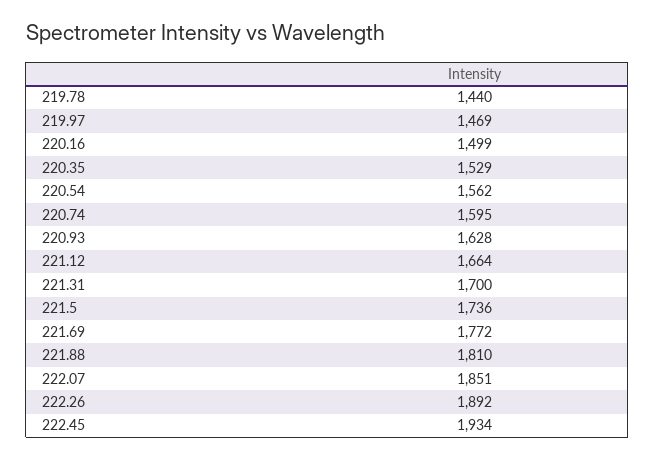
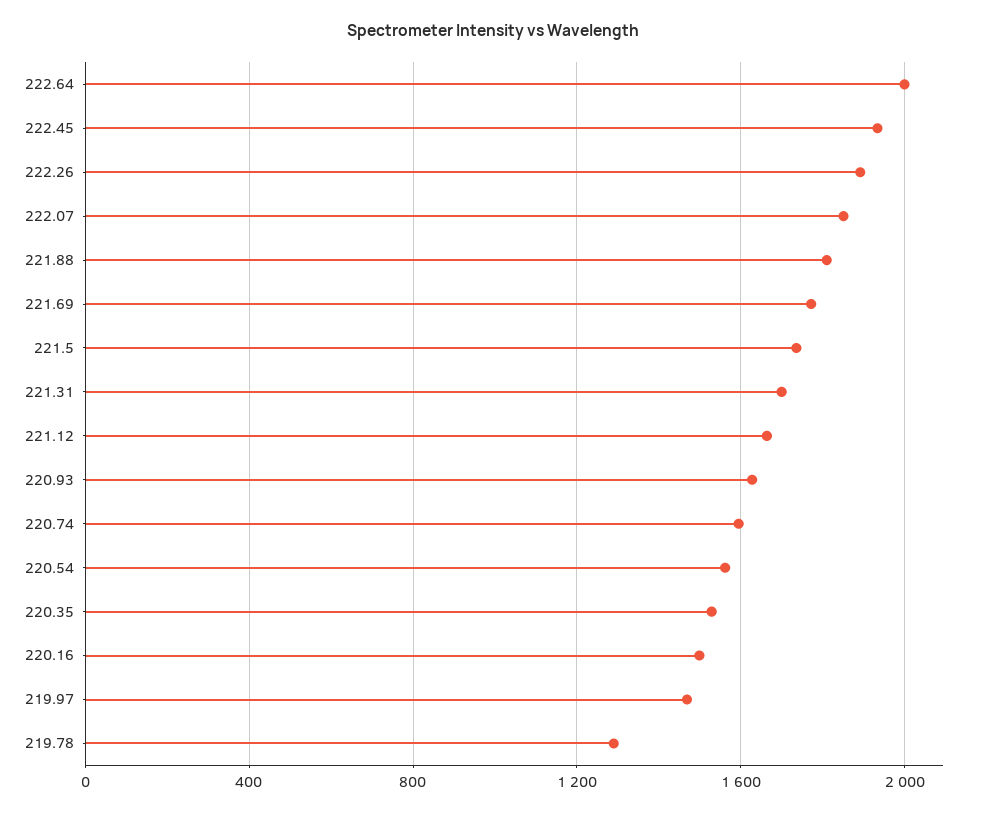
219.78: 1440 -> 1300
222.64: none -> 2000

